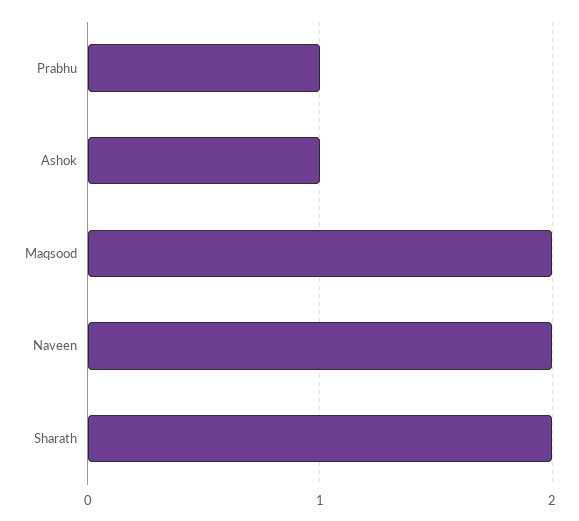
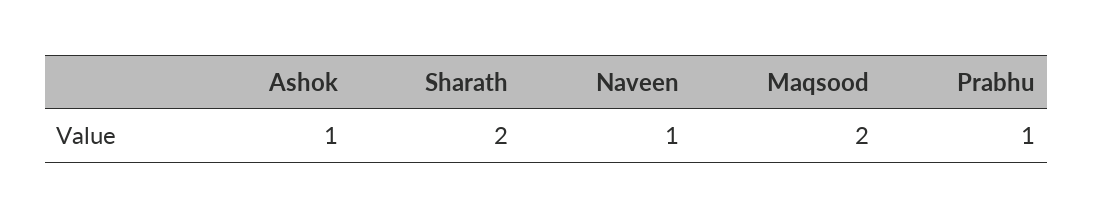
Naveen: 2 -> 1

